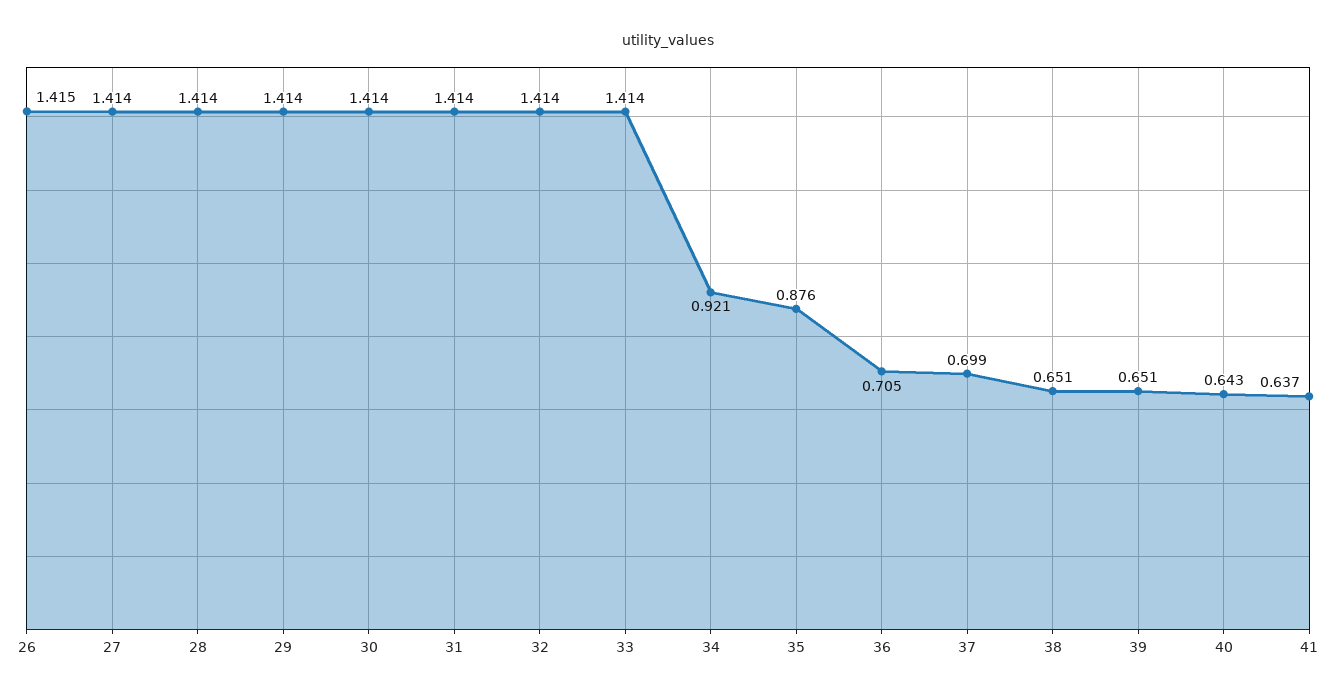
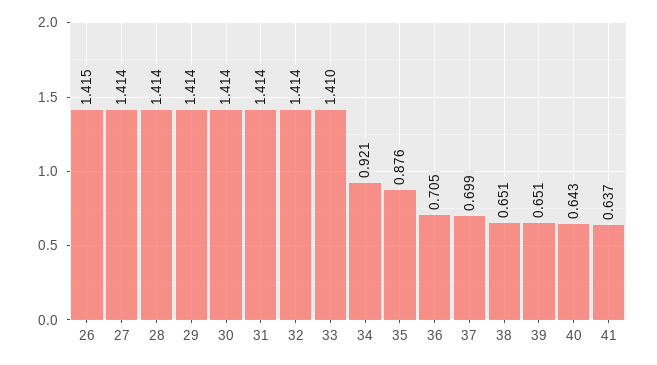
33: 1.414 -> 1.41

